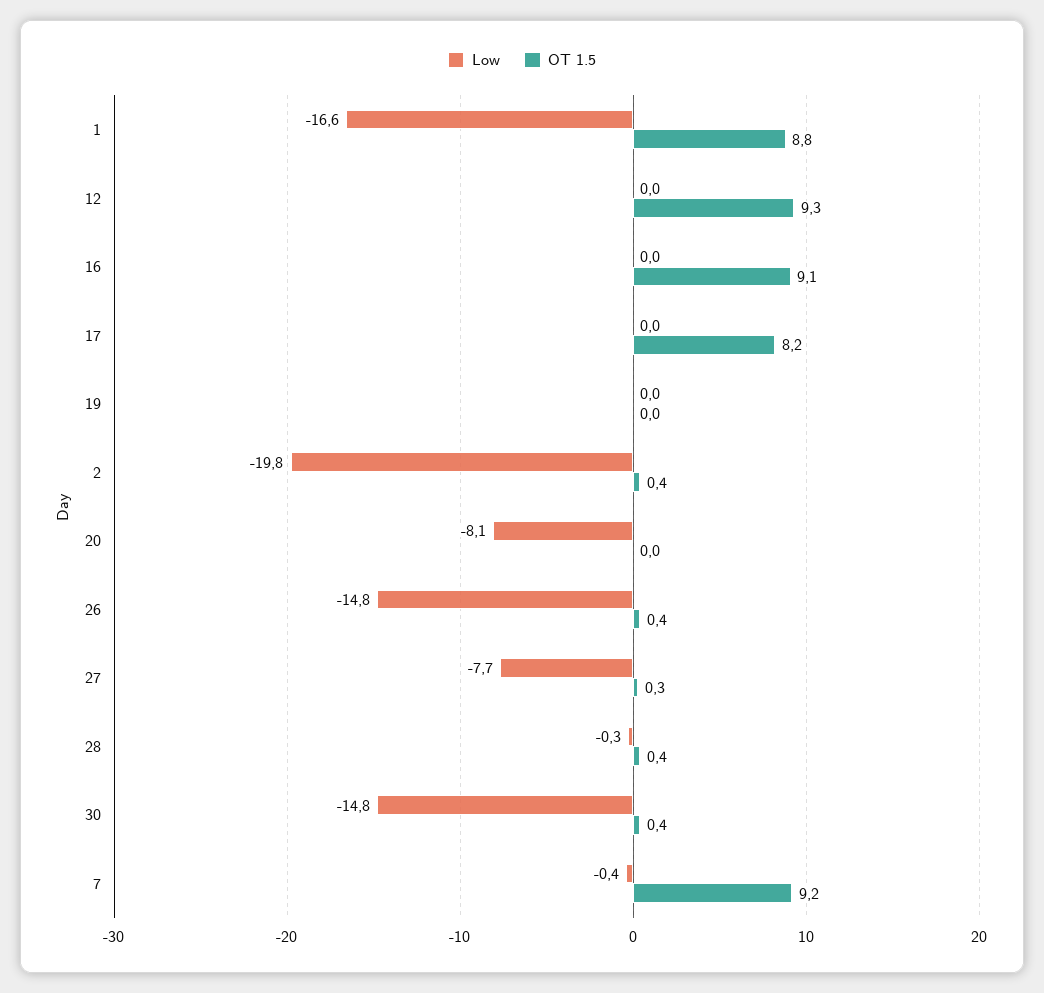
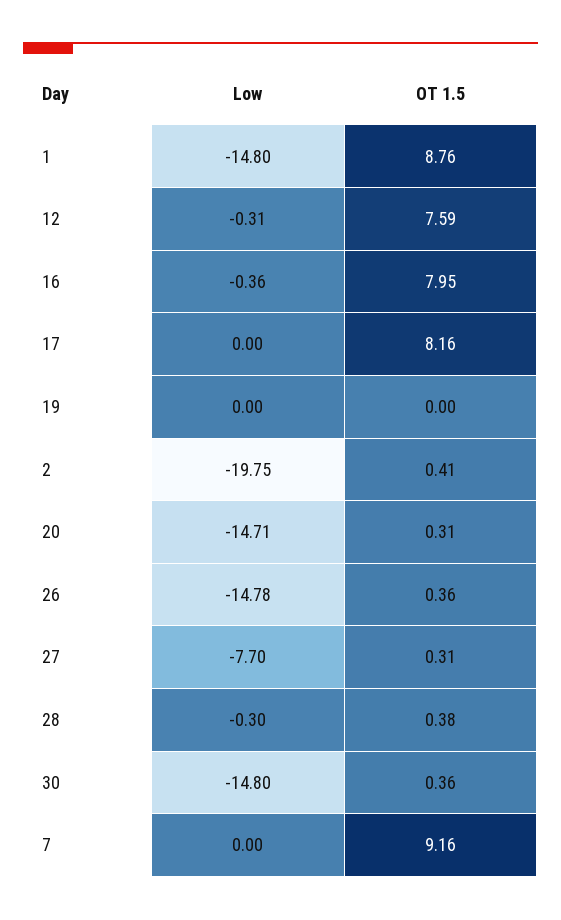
Low, 1: -16.6 -> -14.8
Low, 12: 0 -> -0.31
OT 1.5, 12: 9.3 -> 7.59
Low, 16: 0 -> -0.36
OT 1.5, 16: 9.1 -> 7.95
Low, 20: -8.1 -> -14.71
OT 1.5, 20: 0 -> 0.31
Low, 7: -0.4 -> 0

